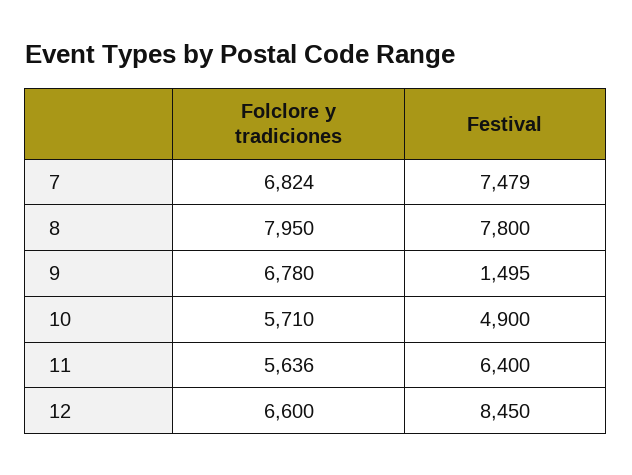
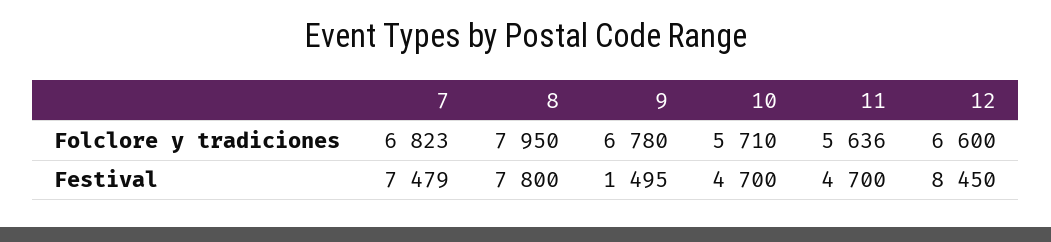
Folclore y tradiciones, 7: 6824 -> 6823
Festival, 10: 4900 -> 4700
Festival, 11: 6400 -> 4700

